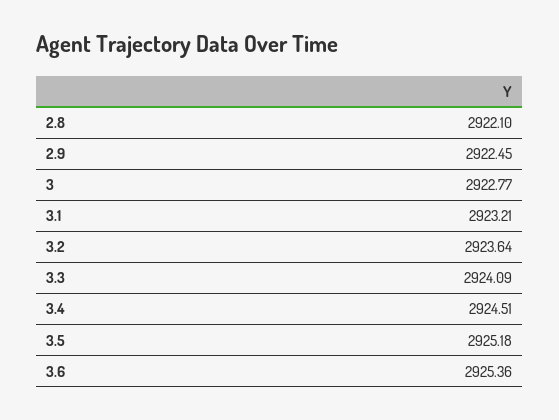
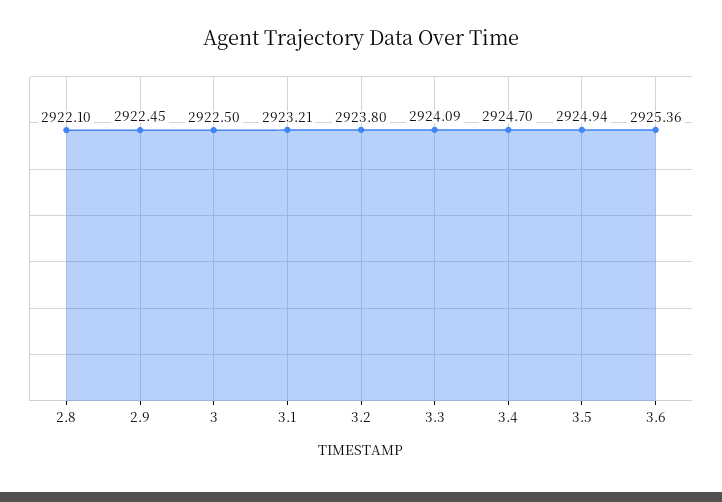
3: 2922.77 -> 2922.5
3.2: 2923.64 -> 2923.8
3.4: 2924.51 -> 2924.7
3.5: 2925.18 -> 2924.94

